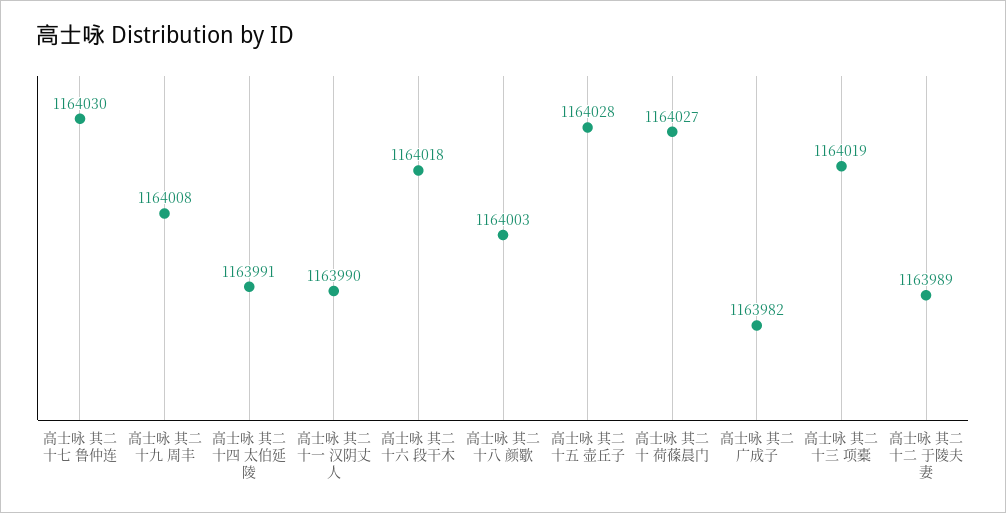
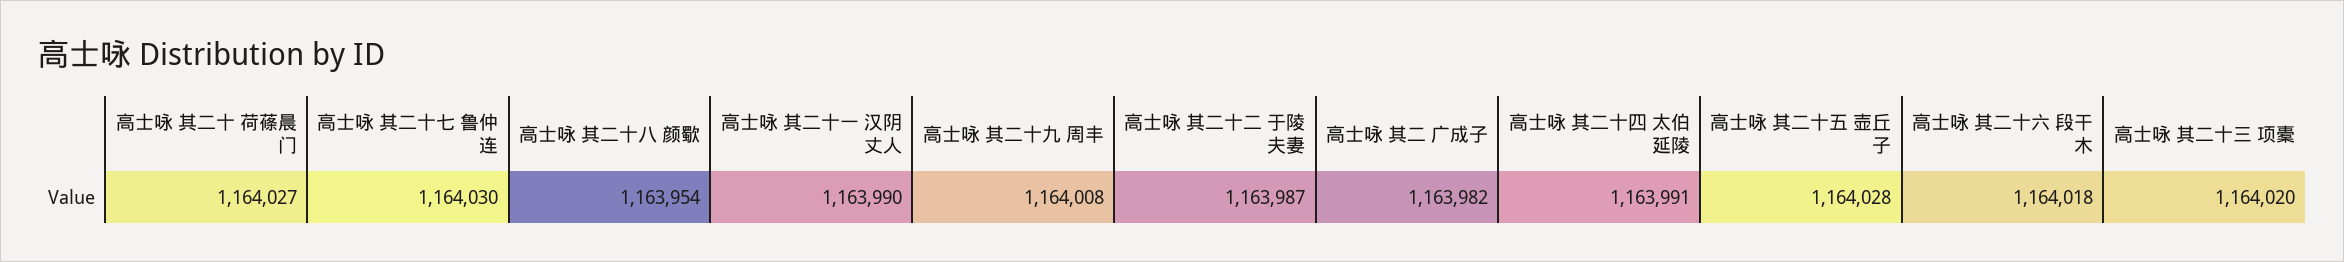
高士咏 其二十八 颜歜: 1164003 -> 1163954
高士咏 其二十三 项橐: 1164019 -> 1164020
高士咏 其二十二 于陵夫妻: 1163989 -> 1163987

